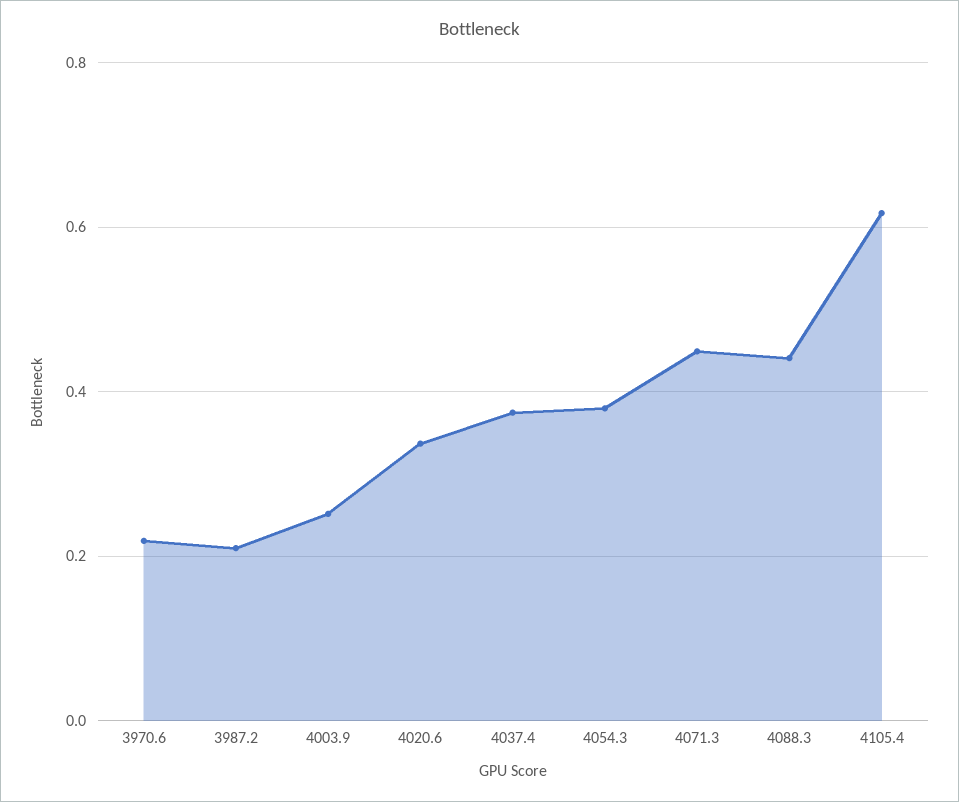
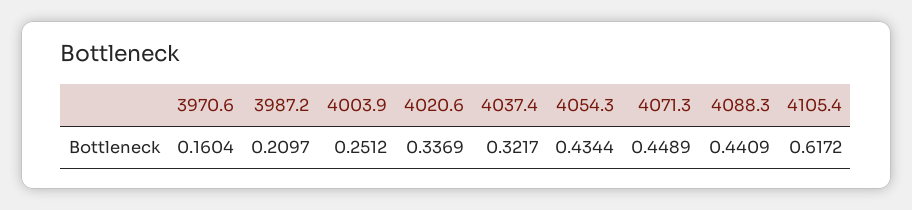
3970.6: 0.22 -> 0.1604
4037.4: 0.38 -> 0.3217
4054.3: 0.38 -> 0.4344

